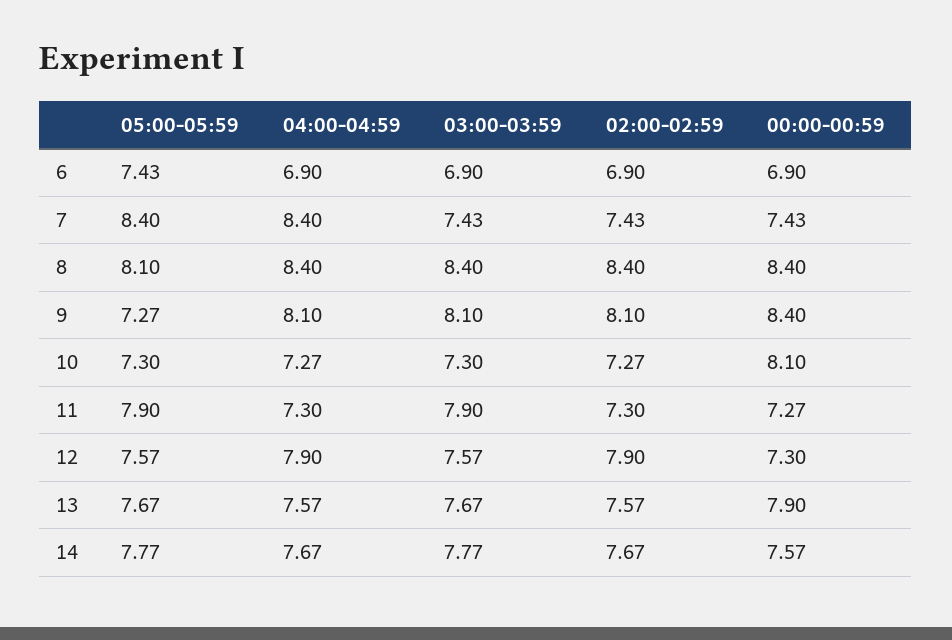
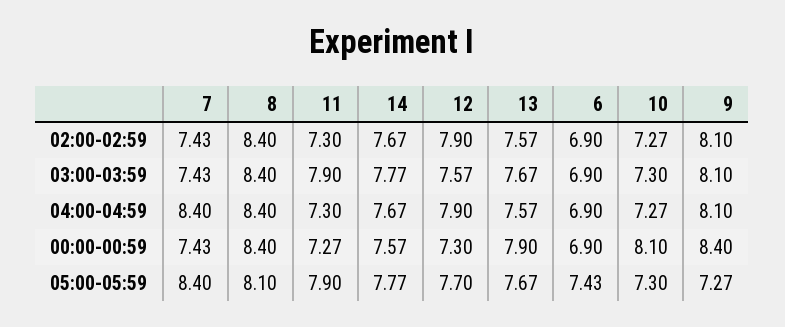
05:00-05:59, 12: 7.57 -> 7.7

